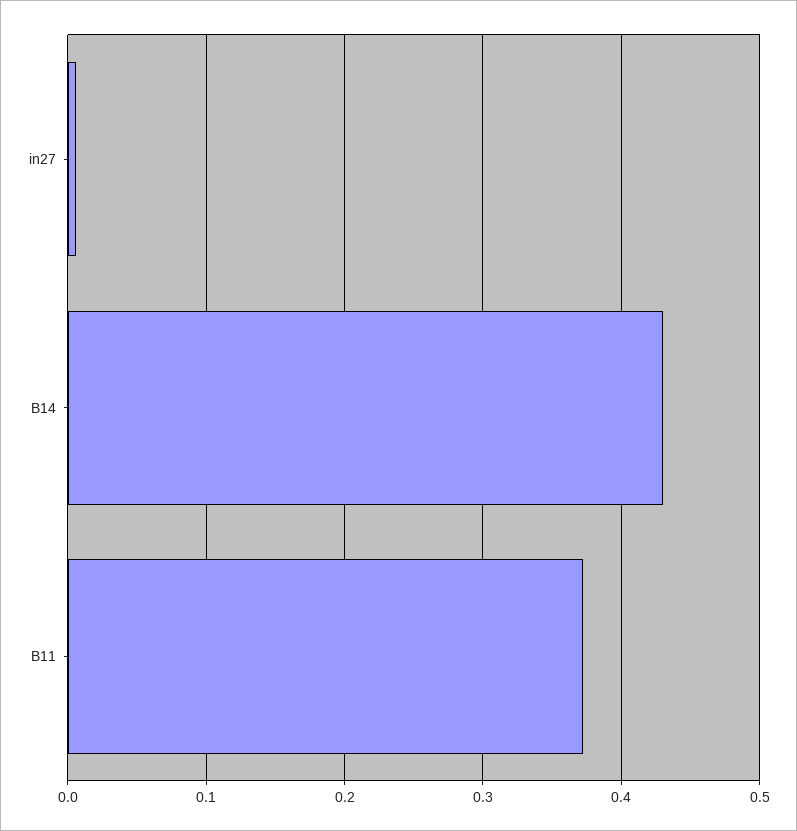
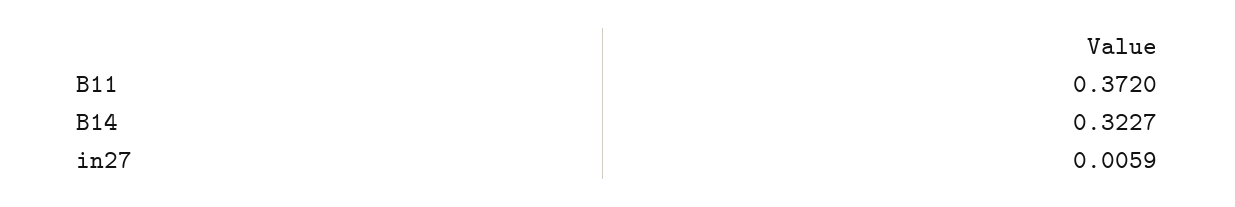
B14: 0.43 -> 0.3227

